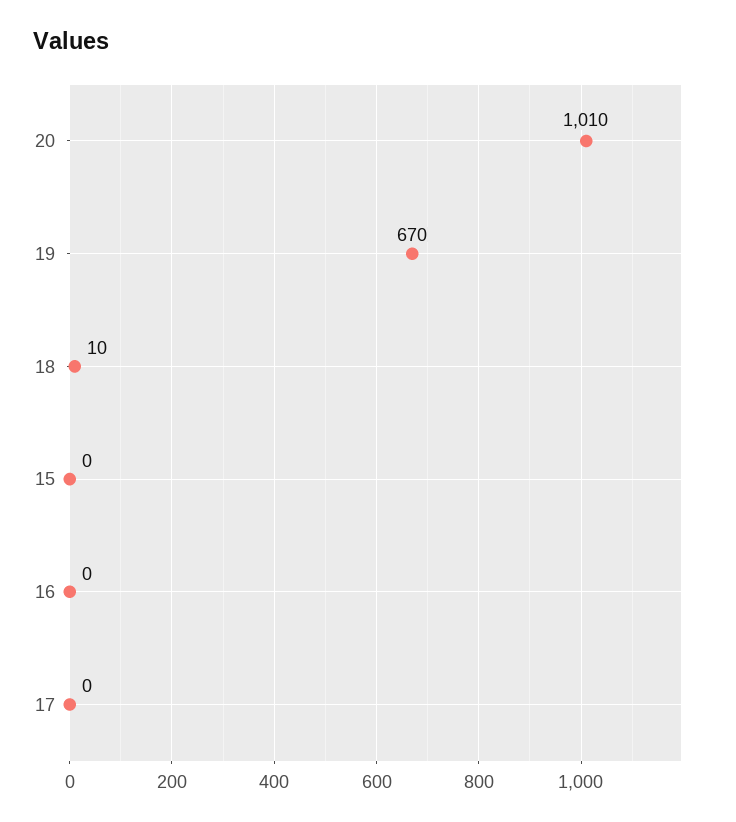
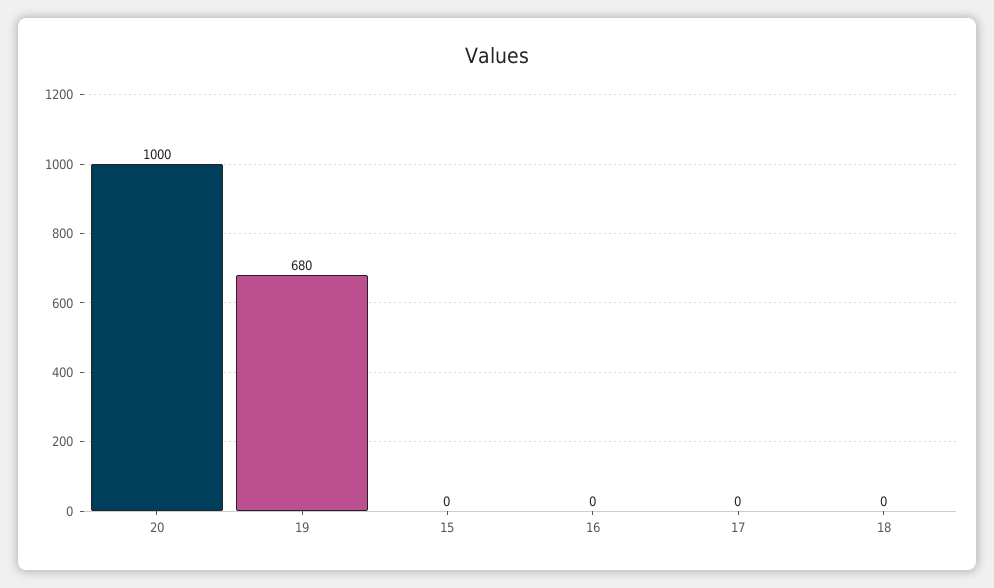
20: 1010 -> 1000
19: 670 -> 680
18: 10 -> 0

